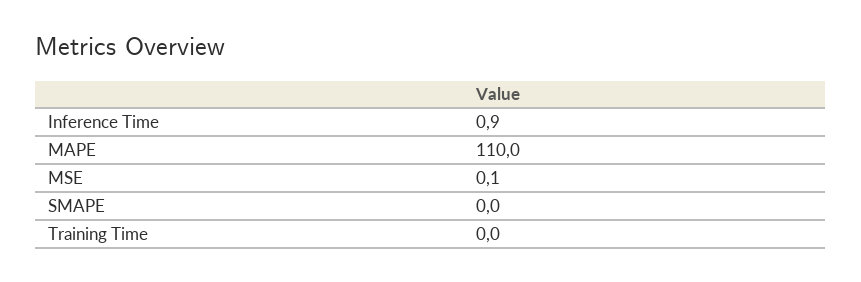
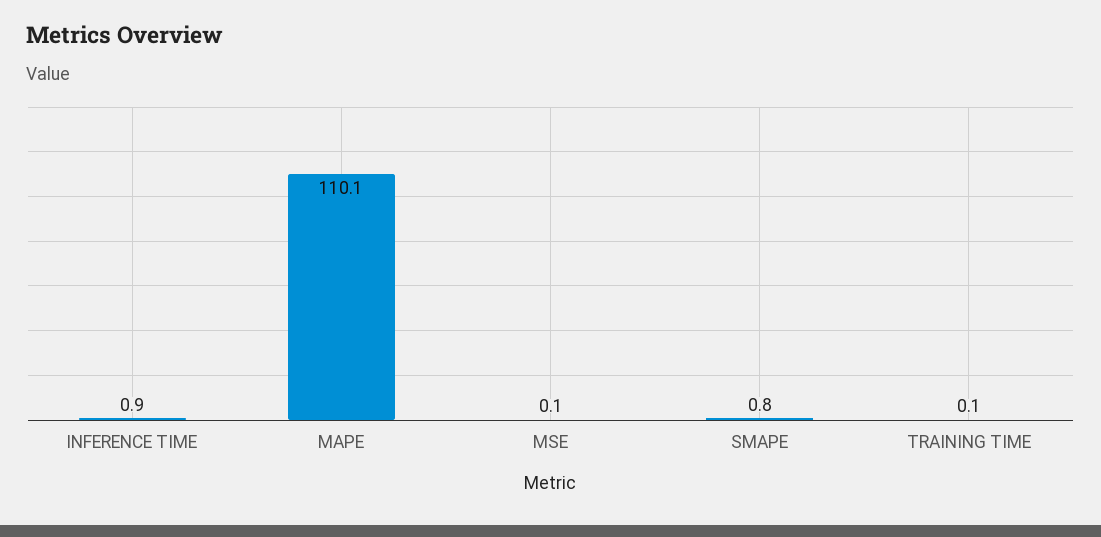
MAPE: 110 -> 110.1
SMAPE: 0 -> 0.8
Training Time: 0 -> 0.1

